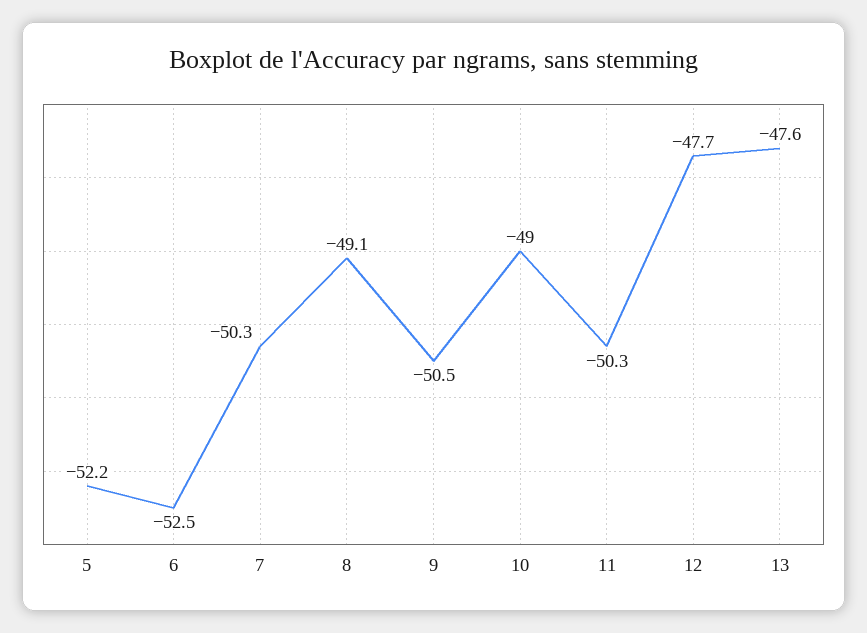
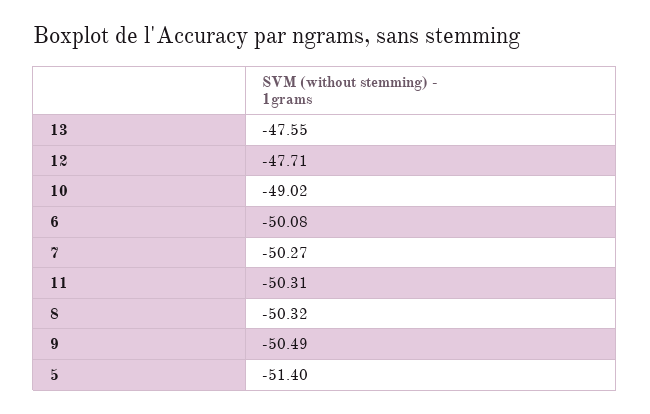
5: -52.2 -> -51.4
6: -52.5 -> -50.08
8: -49.1 -> -50.32

